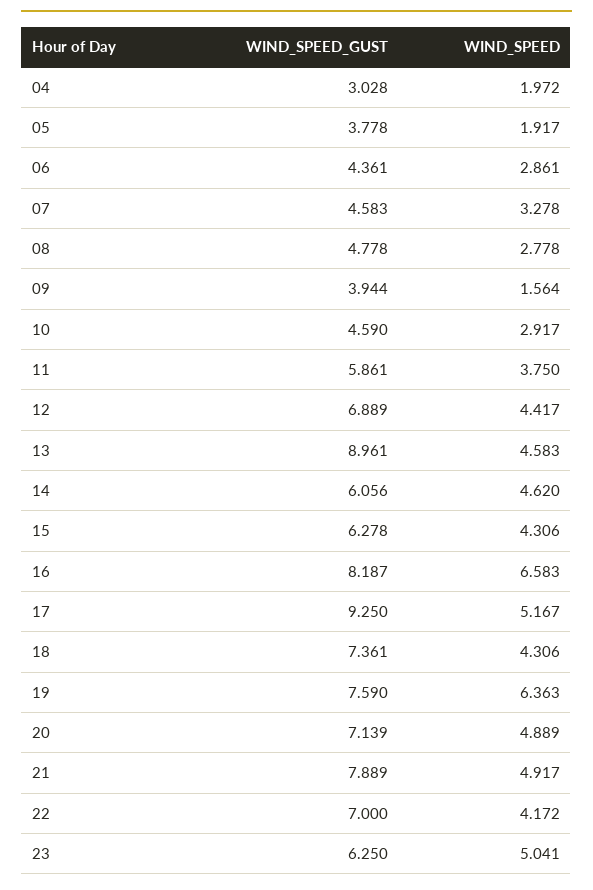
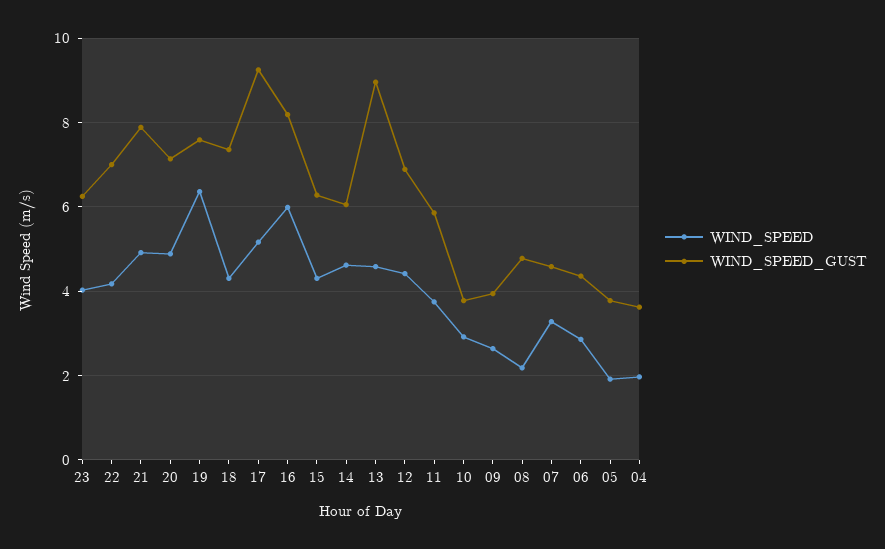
WIND_SPEED_GUST, 04: 3.028 -> 3.6
WIND_SPEED, 08: 2.778 -> 2.2
WIND_SPEED, 09: 1.564 -> 2.6
WIND_SPEED_GUST, 10: 4.59 -> 3.8
WIND_SPEED, 16: 6.583 -> 6
WIND_SPEED, 23: 5.041 -> 4

